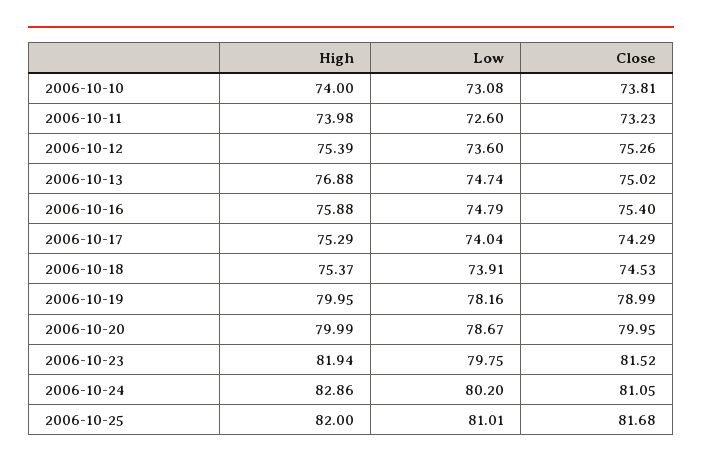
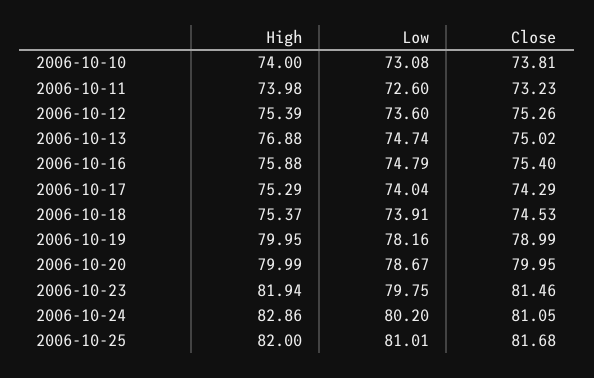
Close, 2006-10-23: 81.52 -> 81.46

